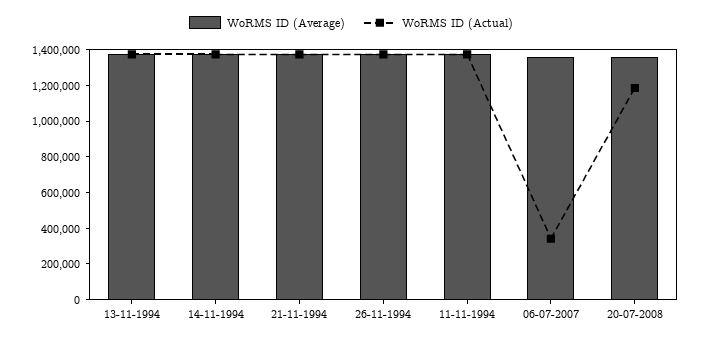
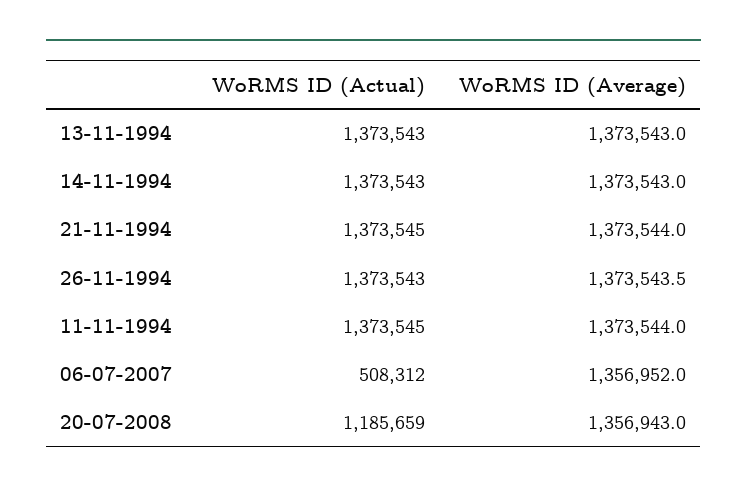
WoRMS ID (Actual), 06-07-2007: 350000 -> 508312

